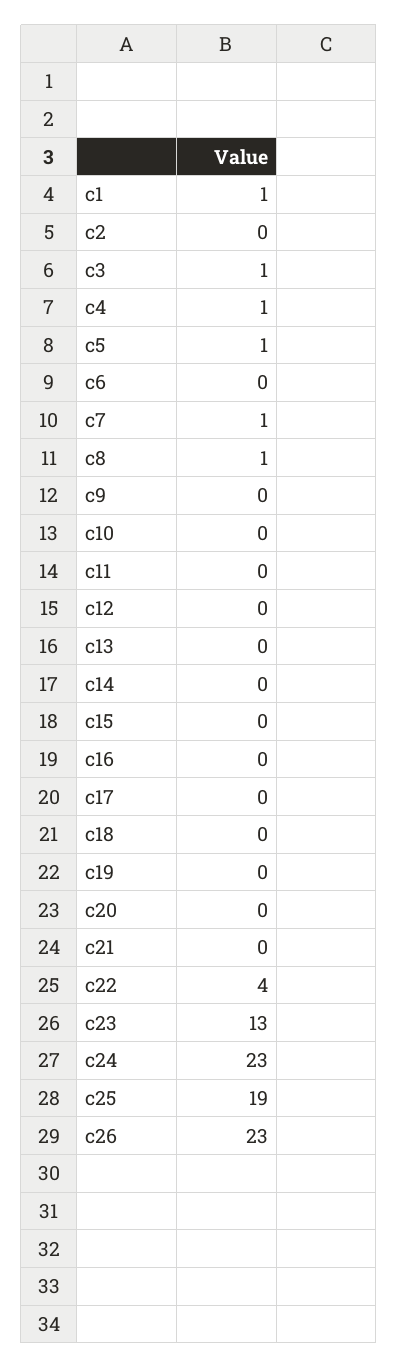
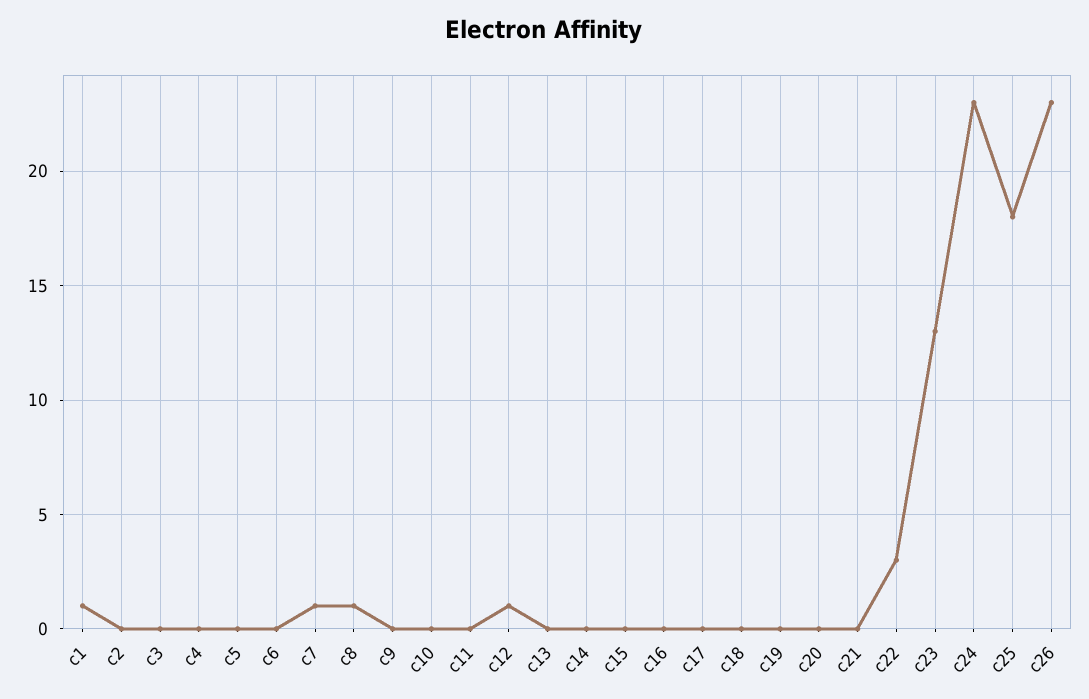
c3: 1 -> 0
c4: 1 -> 0
c5: 1 -> 0
c12: 0 -> 1
c22: 4 -> 3
c25: 19 -> 18

